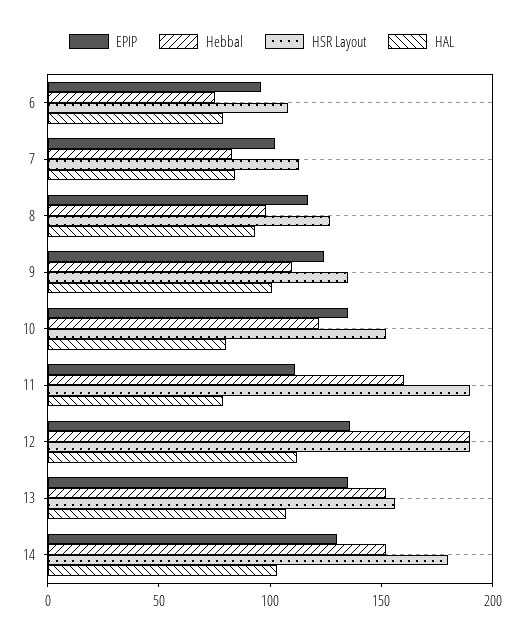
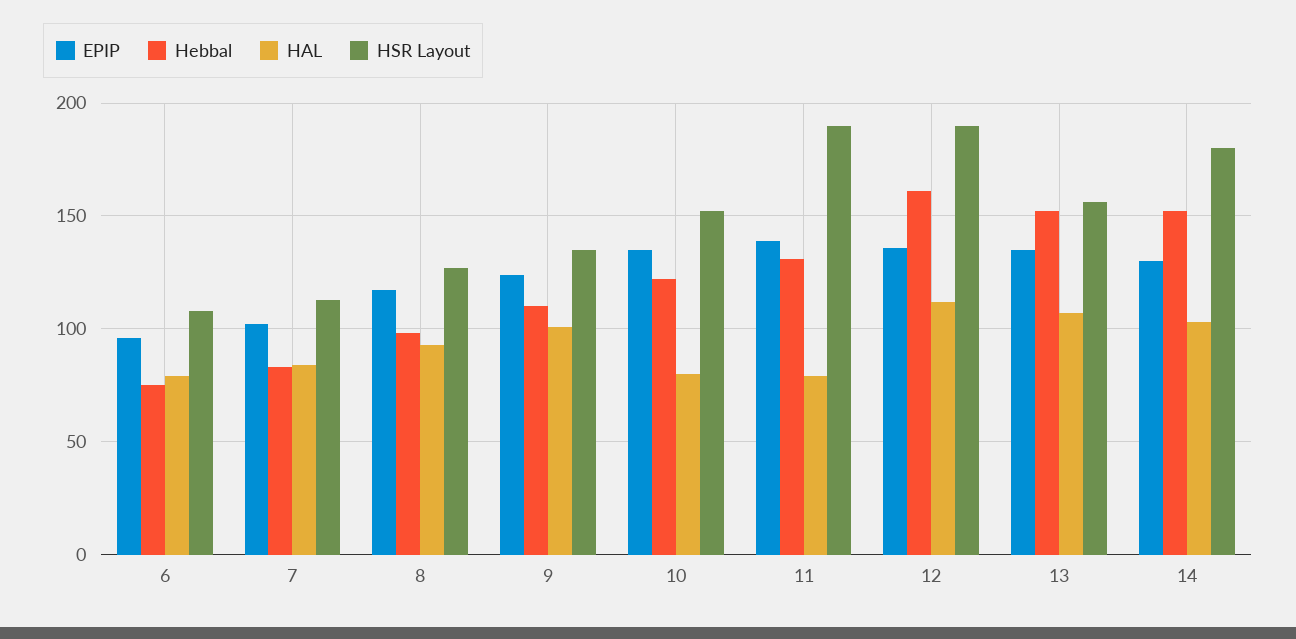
EPIP, 11: 110 -> 140
Hebbal, 11: 160 -> 130
Hebbal, 12: 190 -> 160

